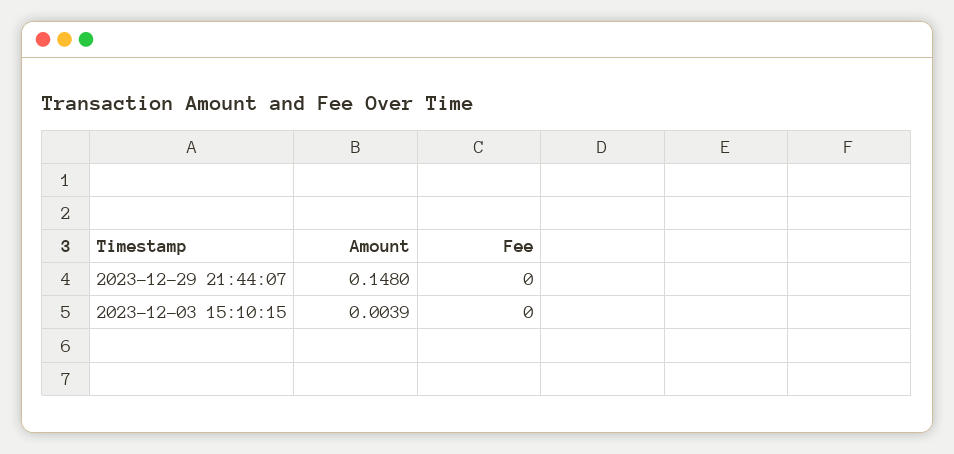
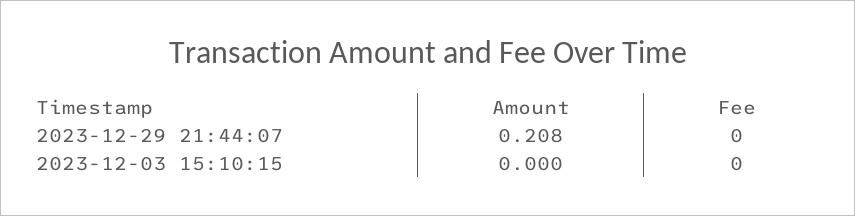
Amount, 2023-12-29 21:44:07: 0.148 -> 0.208
Amount, 2023-12-03 15:10:15: 0.0039 -> 0

